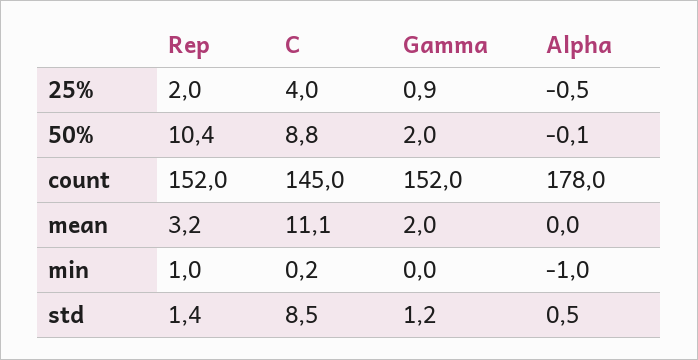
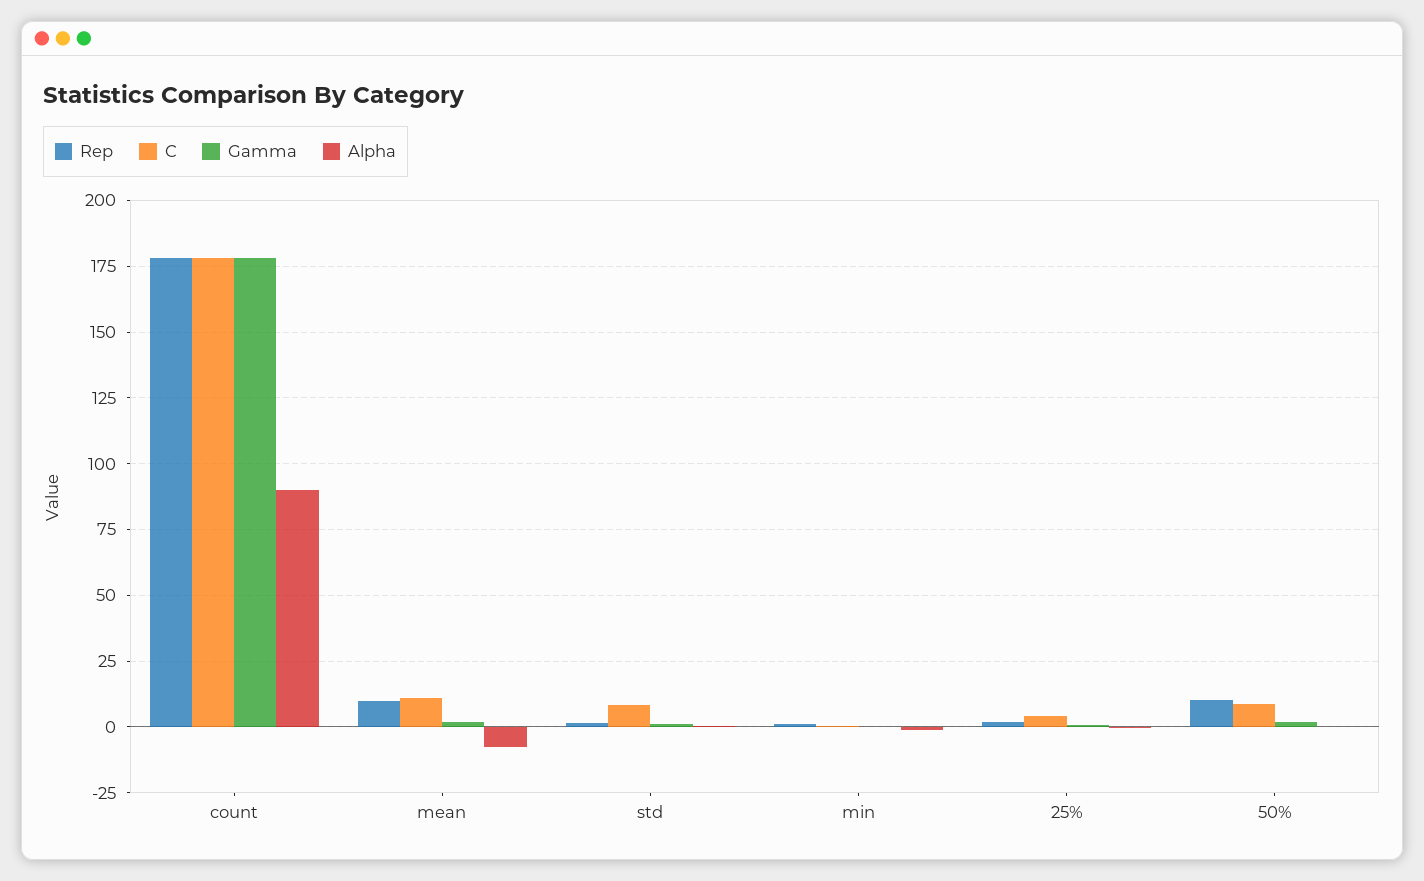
Rep, count: 152 -> 177.5
C, count: 145 -> 177.5
Gamma, count: 152 -> 177.5
Alpha, count: 178 -> 90
Rep, mean: 3.2 -> 10
Alpha, mean: 0 -> -7.5

